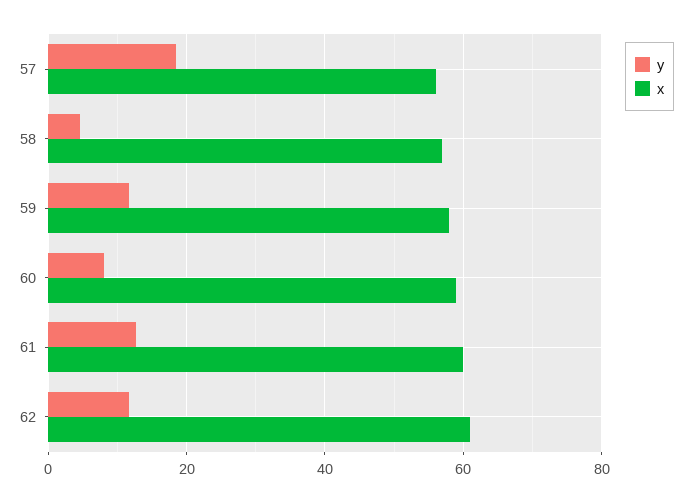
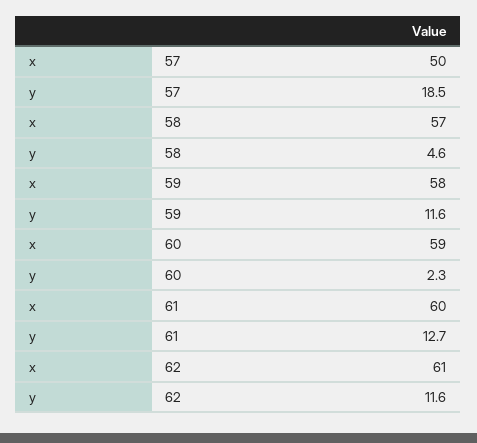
x, 57: 56 -> 50
y, 60: 8 -> 2.3

